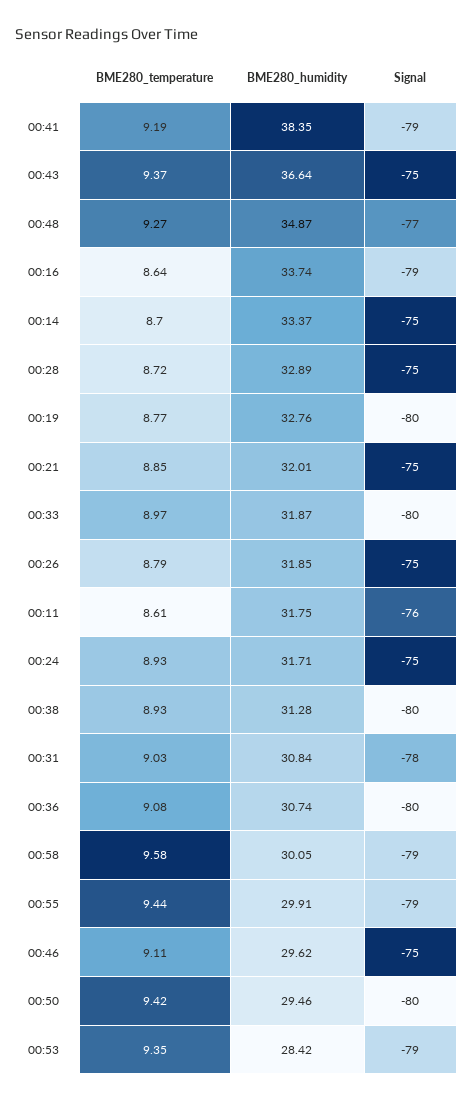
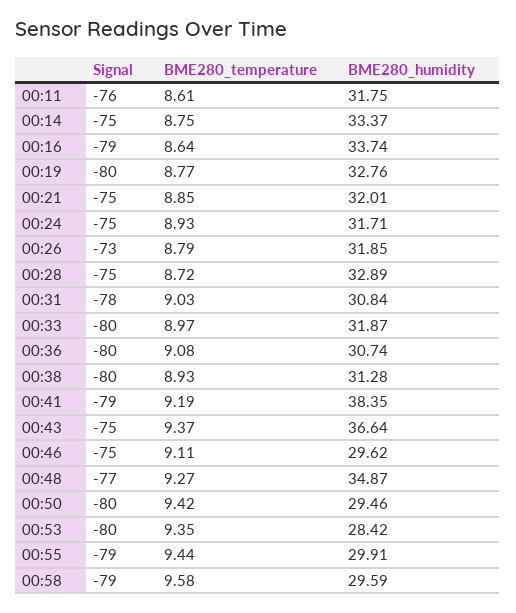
BME280_temperature, 00:14: 8.7 -> 8.75
Signal, 00:26: -75 -> -73
BME280_humidity, 00:58: 30.05 -> 29.59
Signal, 00:53: -79 -> -80

